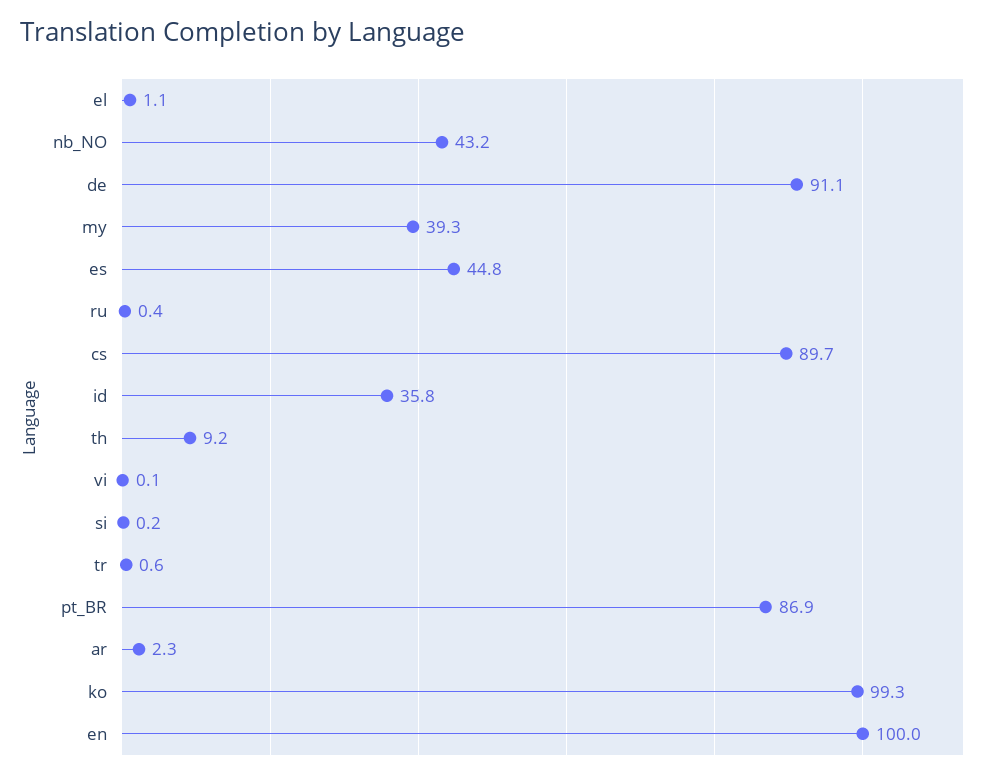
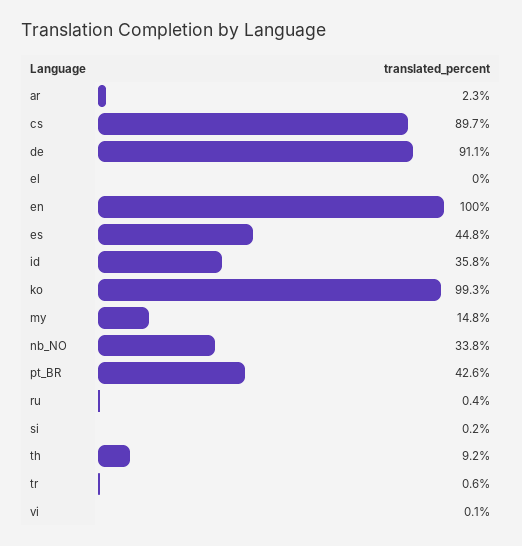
el: 1.1 -> 0
nb_NO: 43.2 -> 33.8
my: 39.3 -> 14.8
pt_BR: 86.9 -> 42.6

